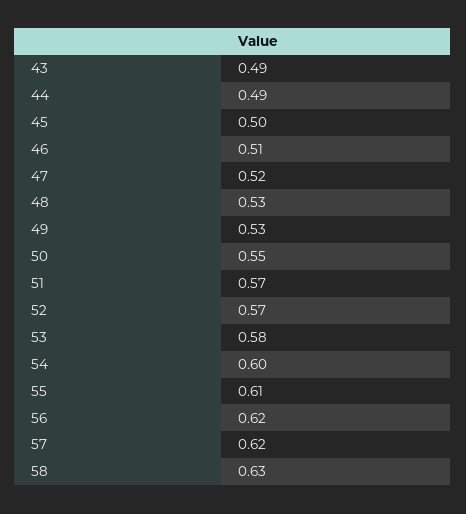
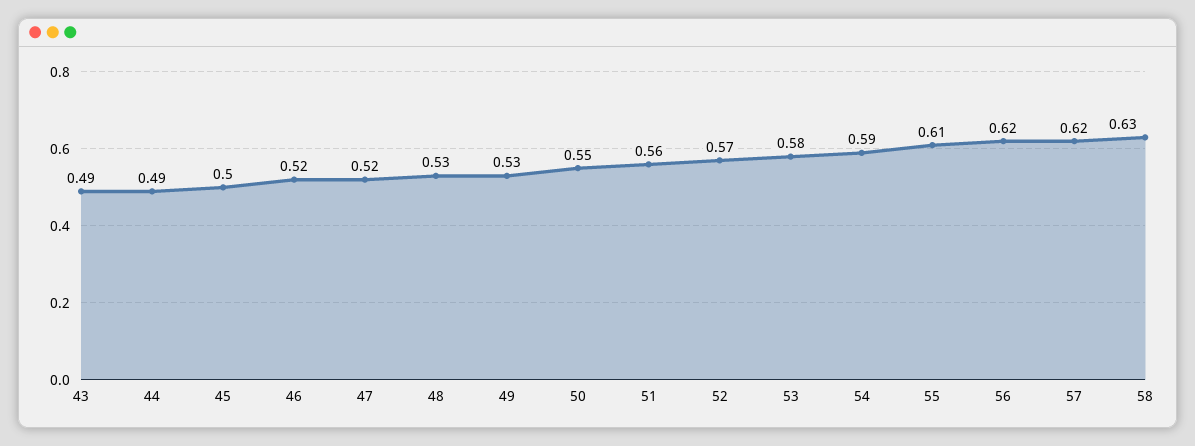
46: 0.51 -> 0.52
51: 0.57 -> 0.56
54: 0.6 -> 0.59

